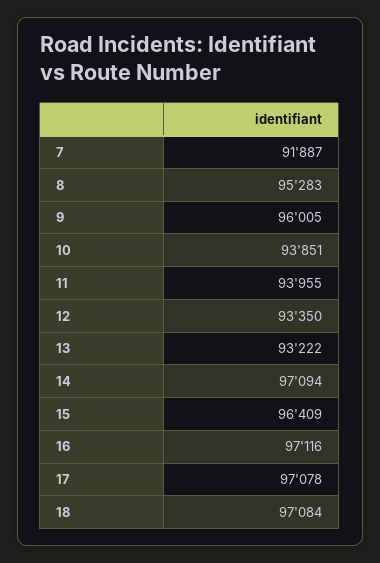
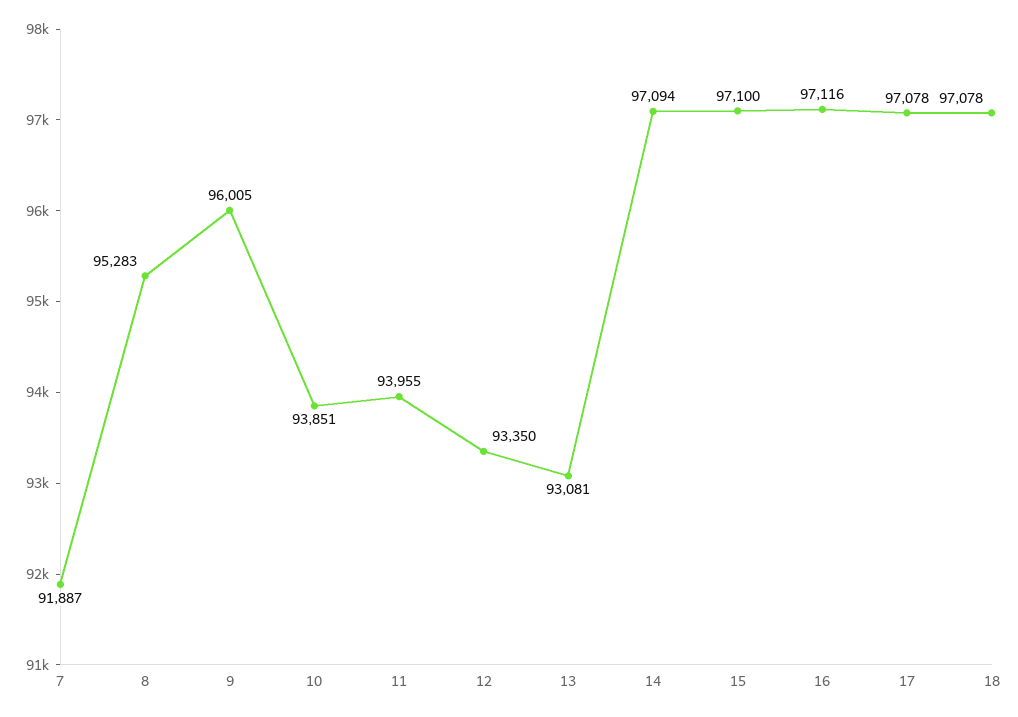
13: 93222 -> 93081
15: 96409 -> 97100
18: 97084 -> 97078

